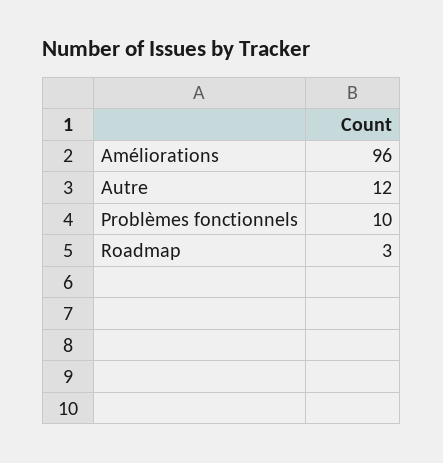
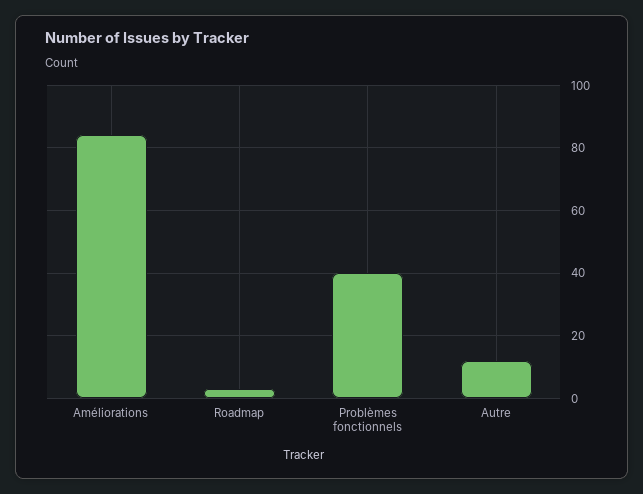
Améliorations: 96 -> 85
Problèmes fonctionnels: 10 -> 40

